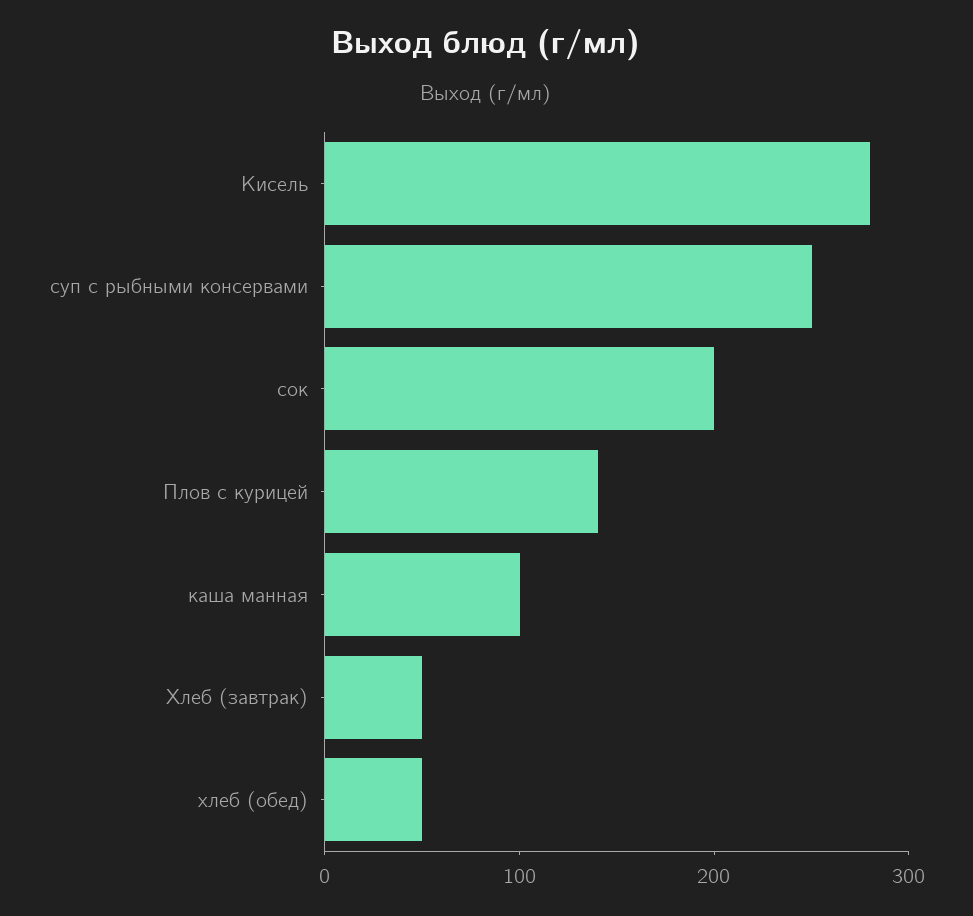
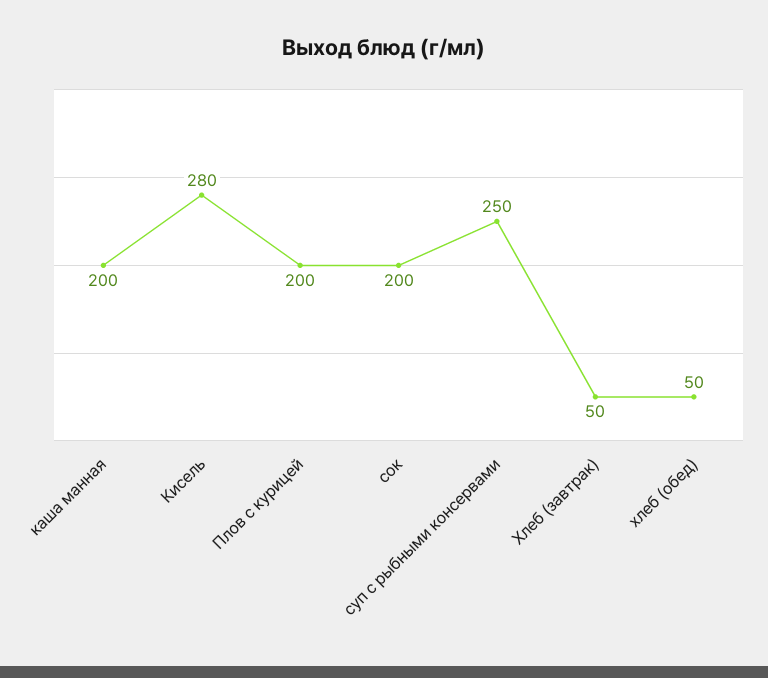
Плов с курицей: 140 -> 200
каша манная: 100 -> 200

